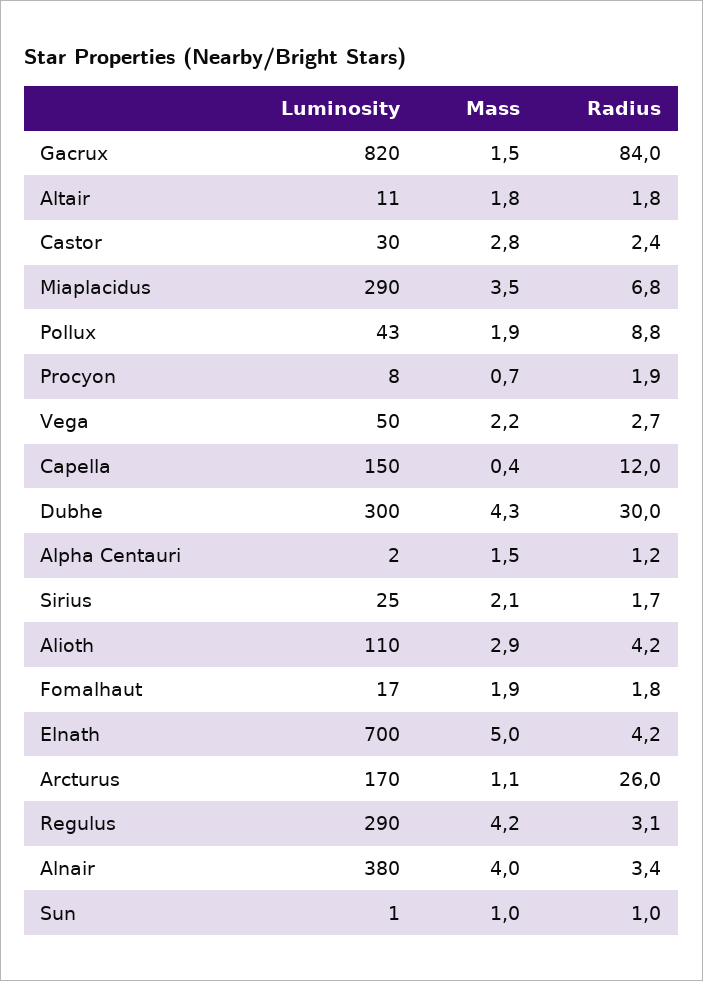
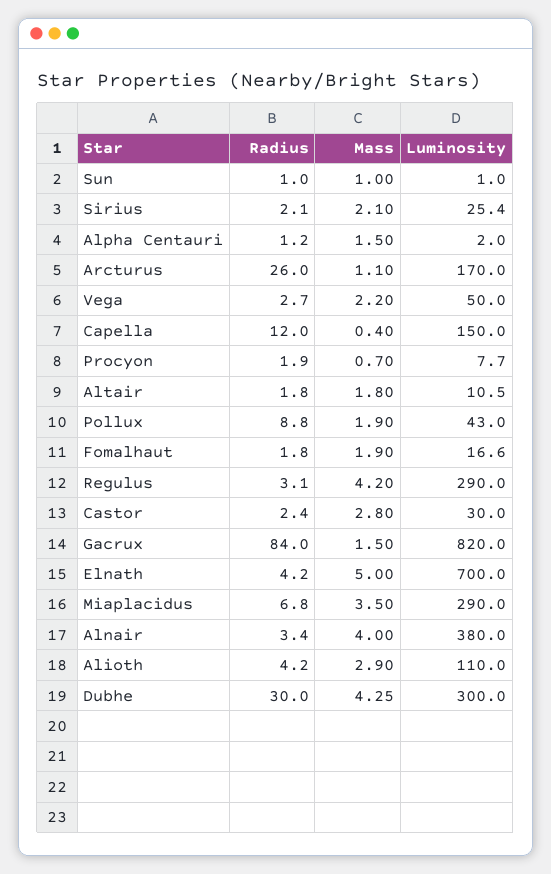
Radius, Sirius: 1.7 -> 2.1

